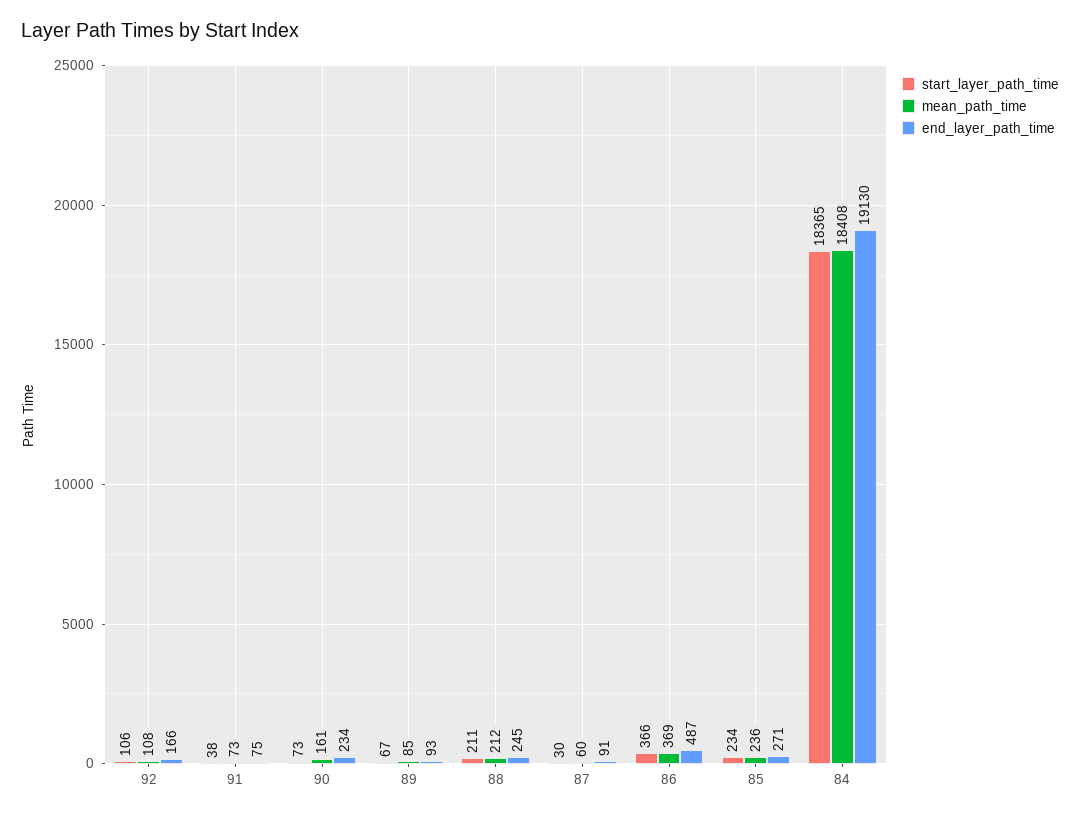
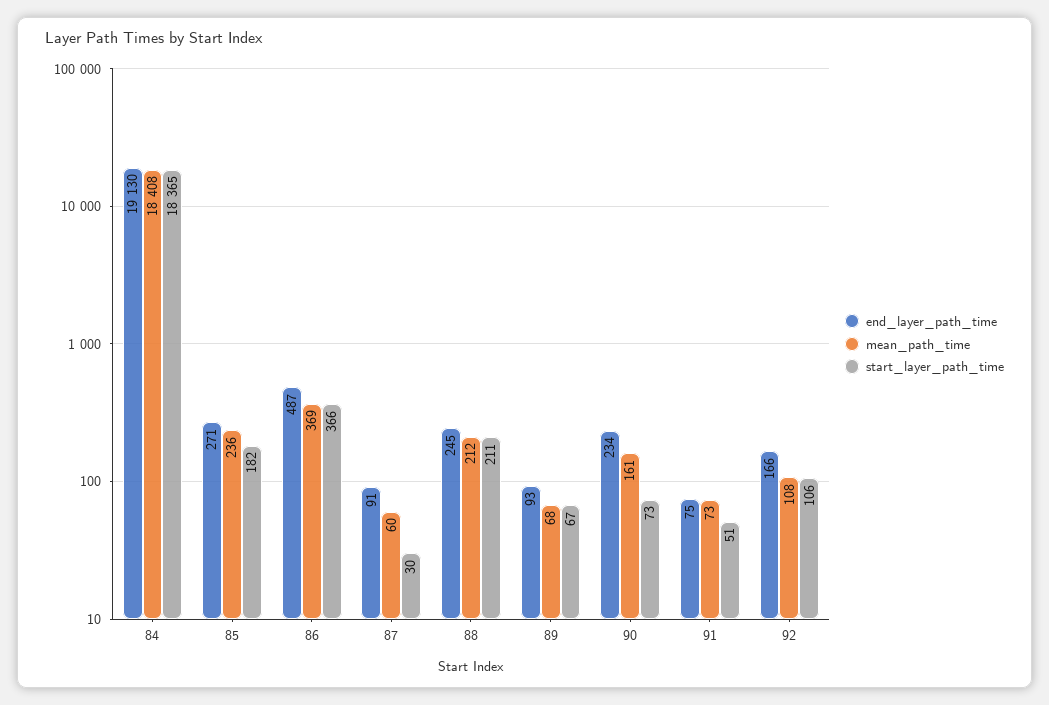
start_layer_path_time, 91: 38 -> 51
mean_path_time, 89: 85 -> 68
start_layer_path_time, 85: 234 -> 182

